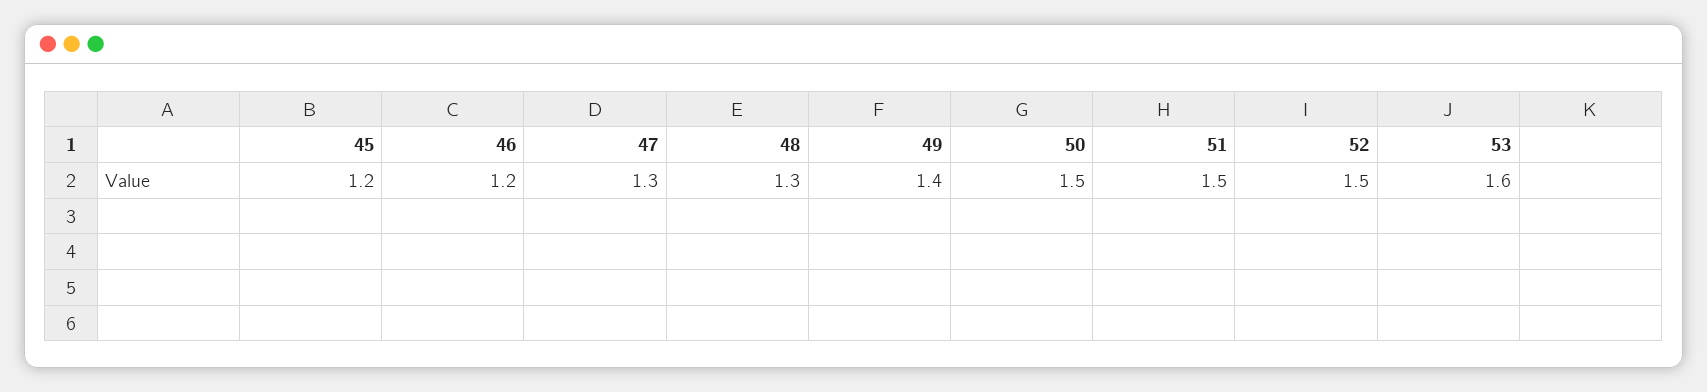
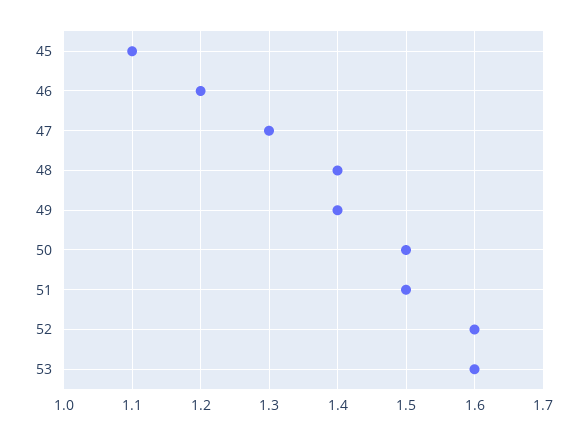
45: 1.2 -> 1.1
48: 1.3 -> 1.4
52: 1.5 -> 1.6

